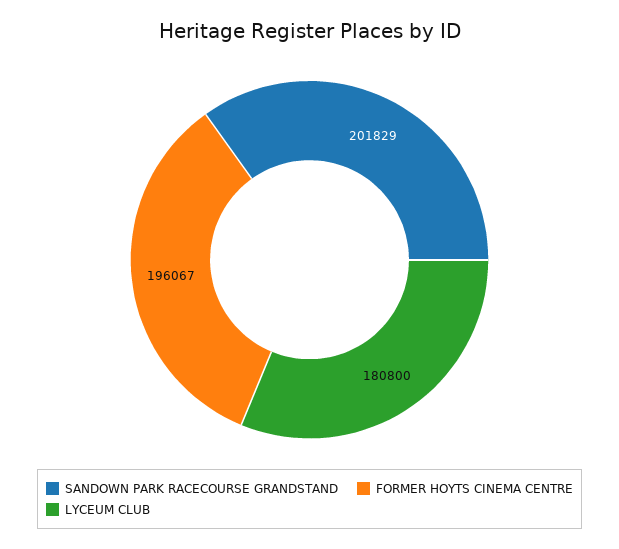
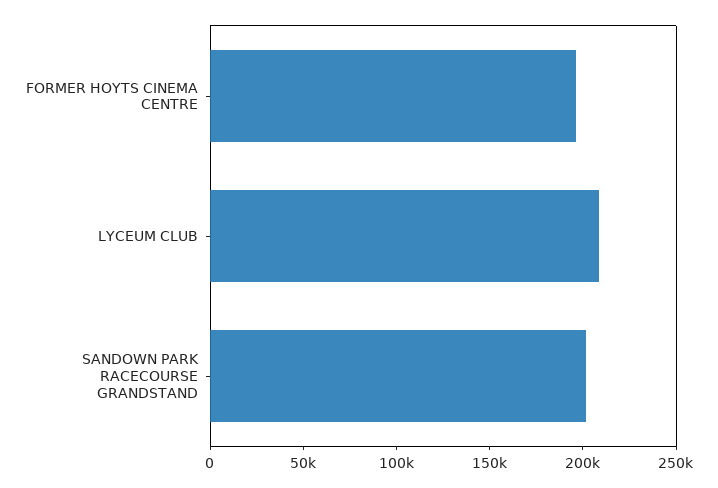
LYCEUM CLUB: 180800 -> 210000

